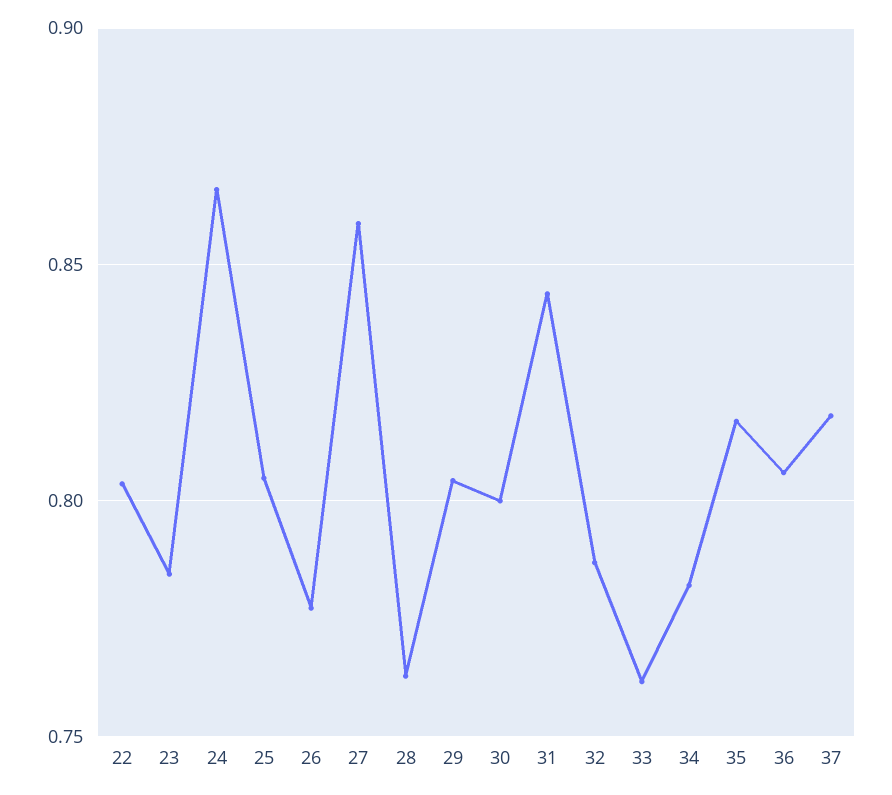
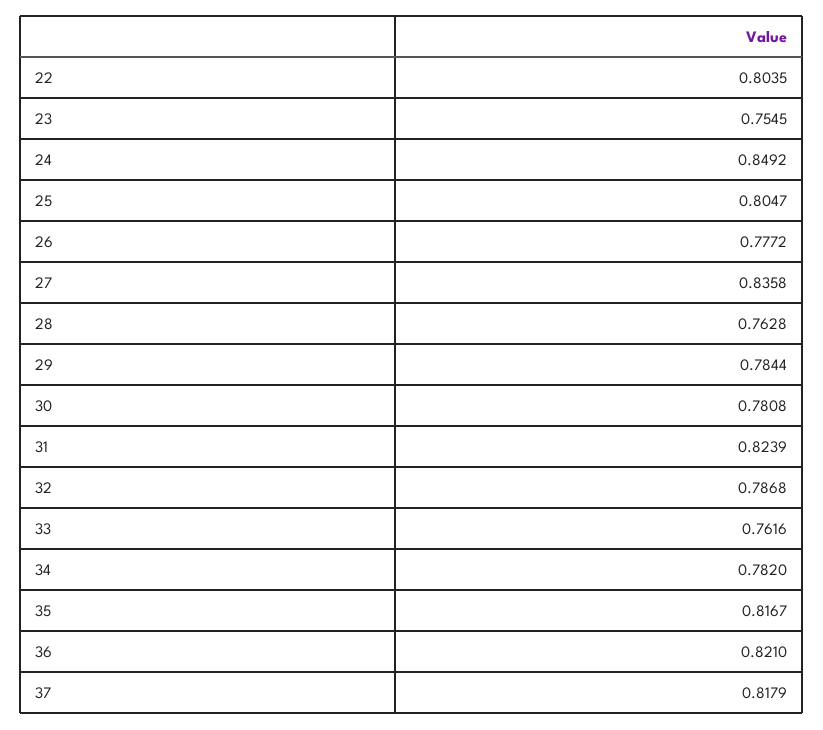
23: 0.785 -> 0.7545
24: 0.865 -> 0.8492
27: 0.86 -> 0.8358
29: 0.805 -> 0.7844
30: 0.8 -> 0.7808
31: 0.845 -> 0.8239
36: 0.805 -> 0.821

